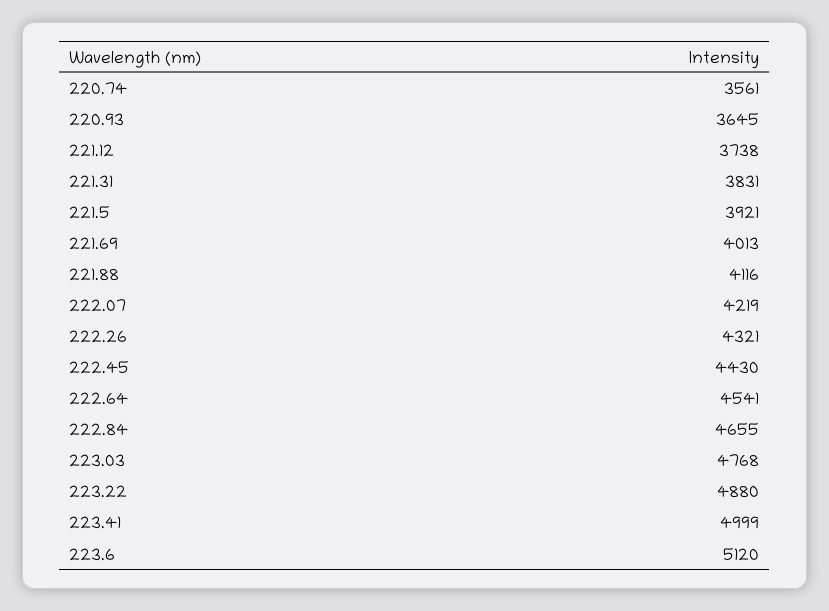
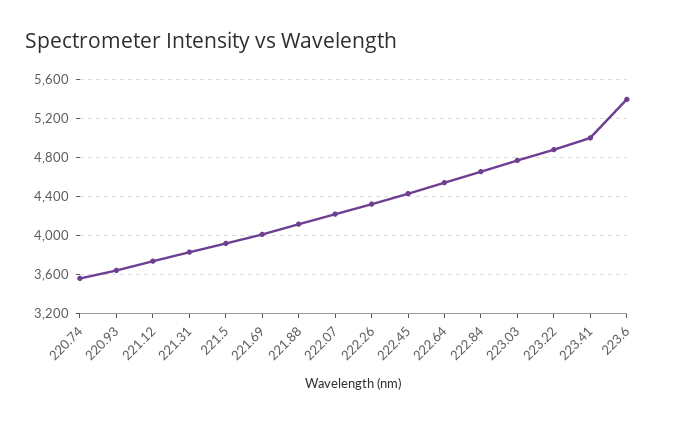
223.6: 5120 -> 5400

